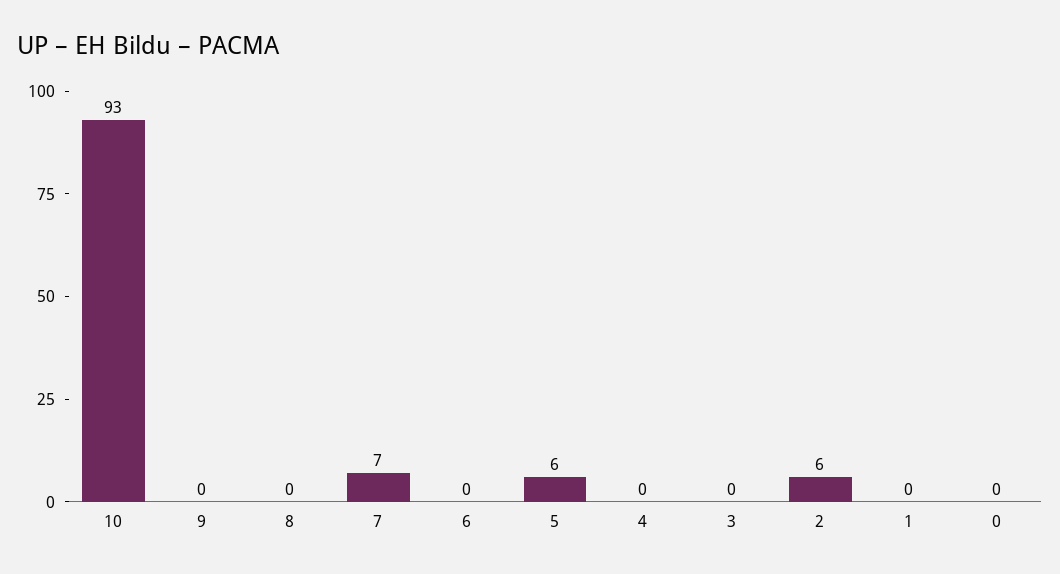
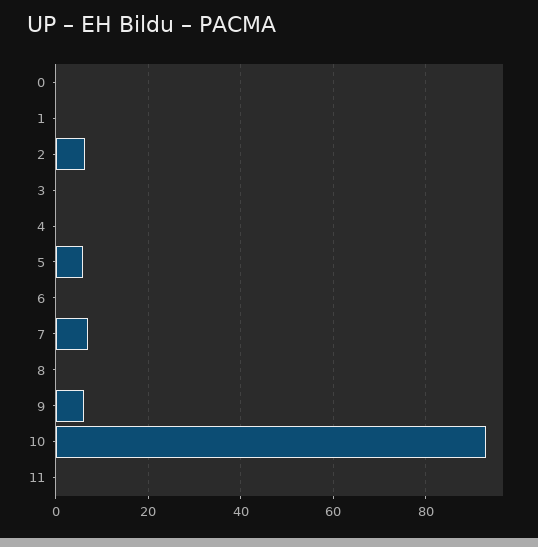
9: 0 -> 6
11: none -> 0

